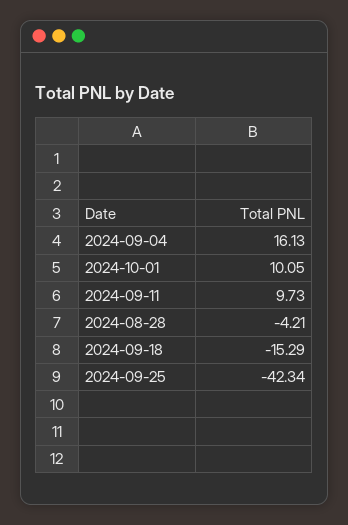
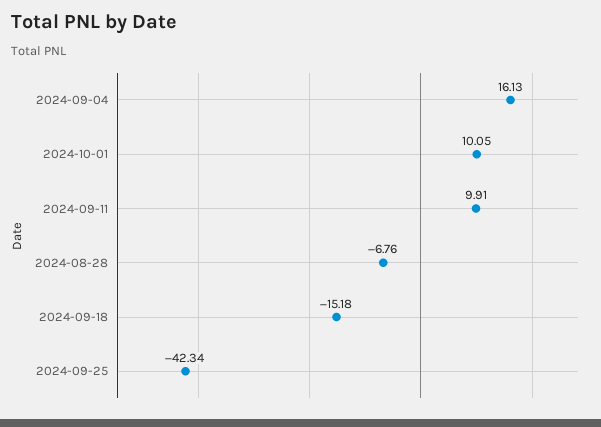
2024-09-11: 9.73 -> 9.91
2024-08-28: -4.21 -> -6.76
2024-09-18: -15.29 -> -15.18

